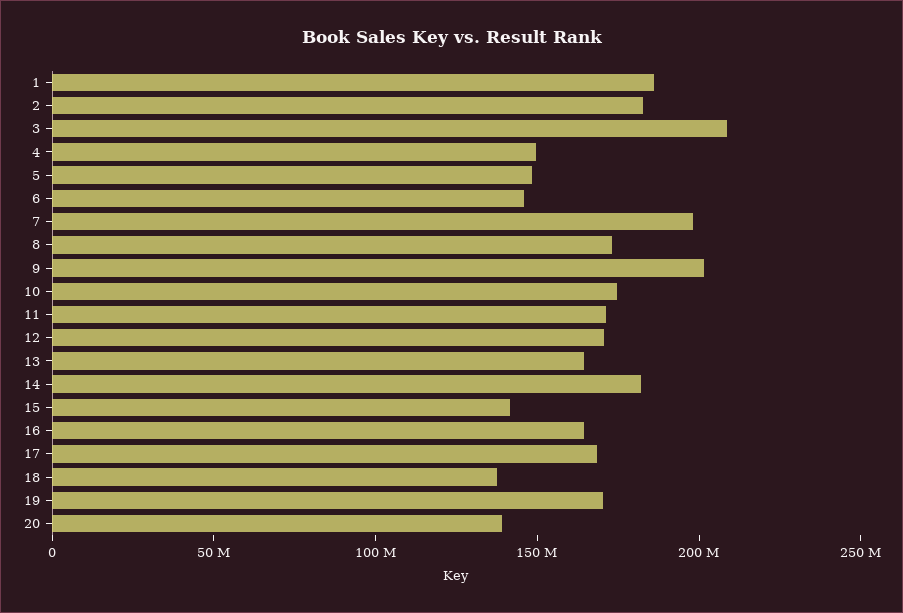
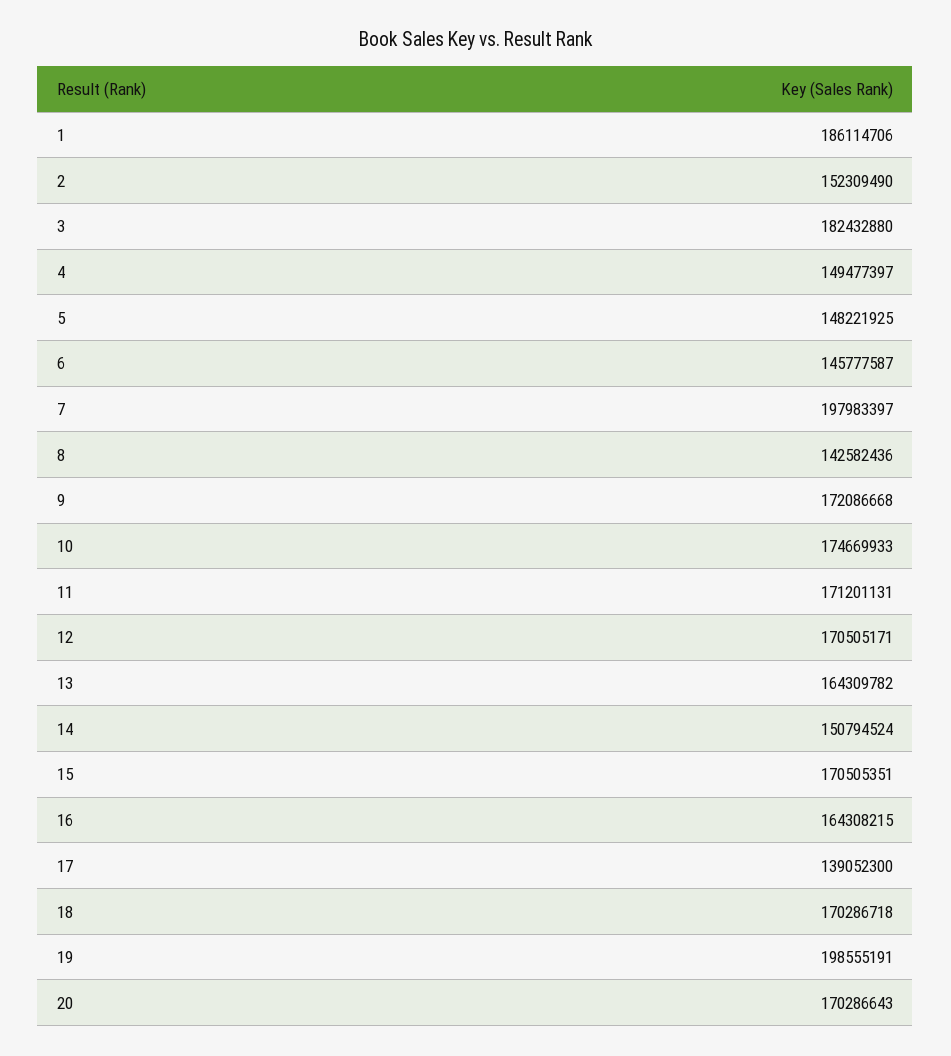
2: 180000000 -> 152309490
3: 210000000 -> 182432880
8: 170000000 -> 142582436
9: 200000000 -> 172086668
14: 180000000 -> 150794524
15: 140000000 -> 170505351
17: 170000000 -> 139052300
18: 140000000 -> 170286718
19: 170000000 -> 198555191
20: 140000000 -> 170286643

